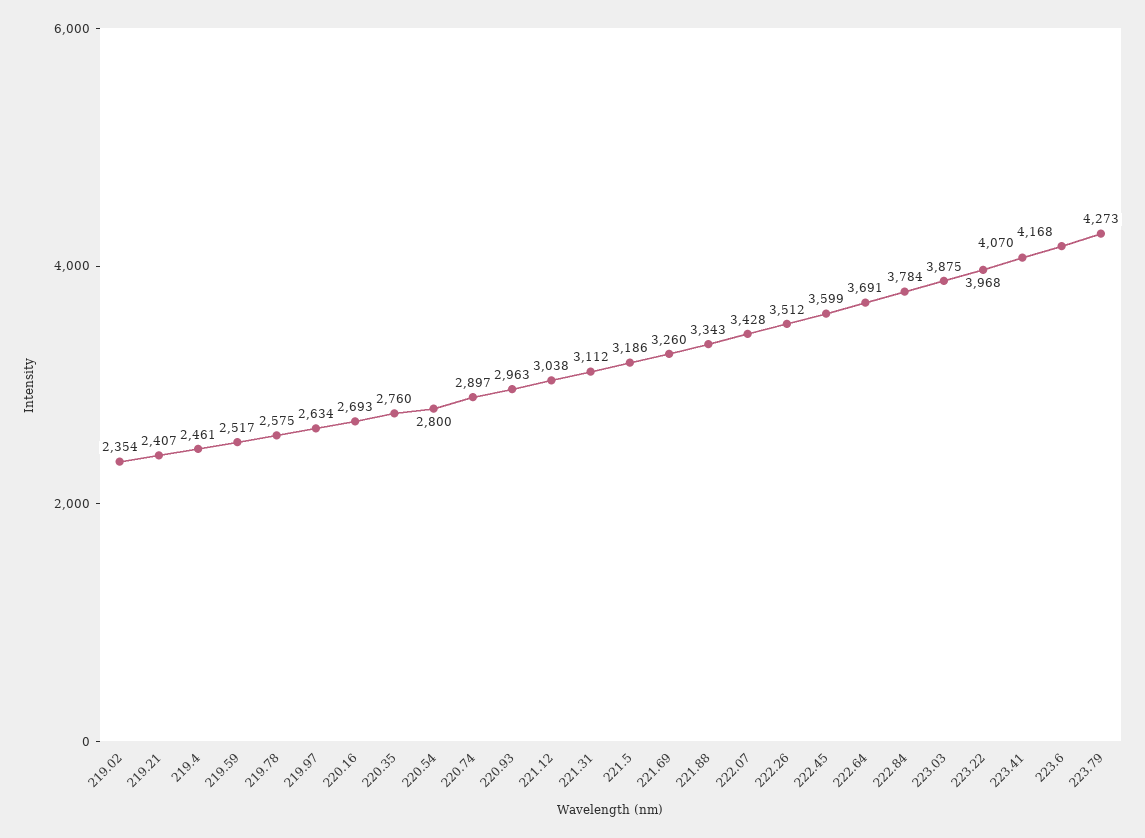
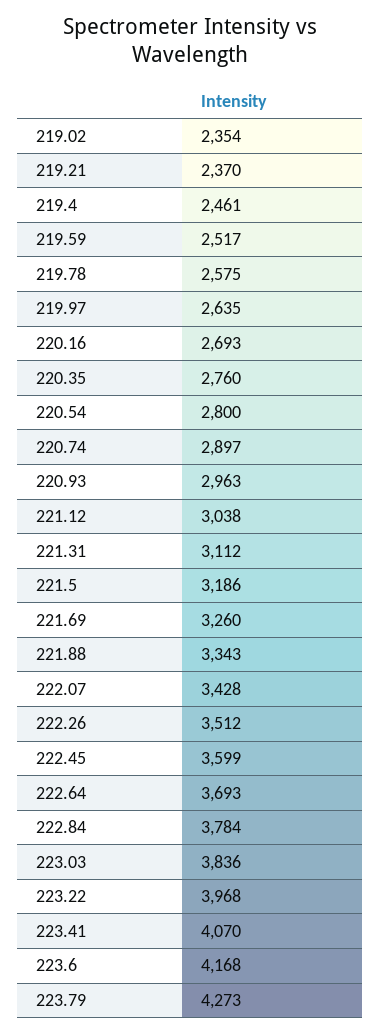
219.21: 2407 -> 2370
219.97: 2634 -> 2635
222.64: 3691 -> 3693
223.03: 3875 -> 3836

